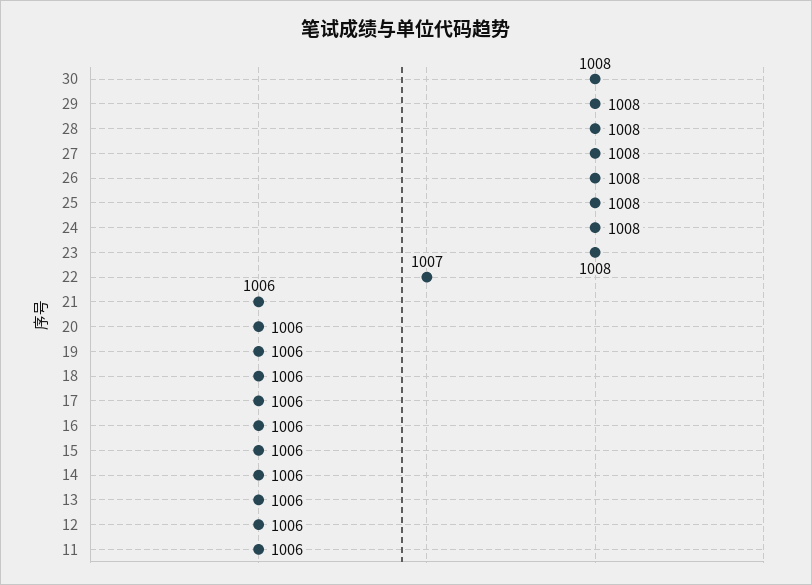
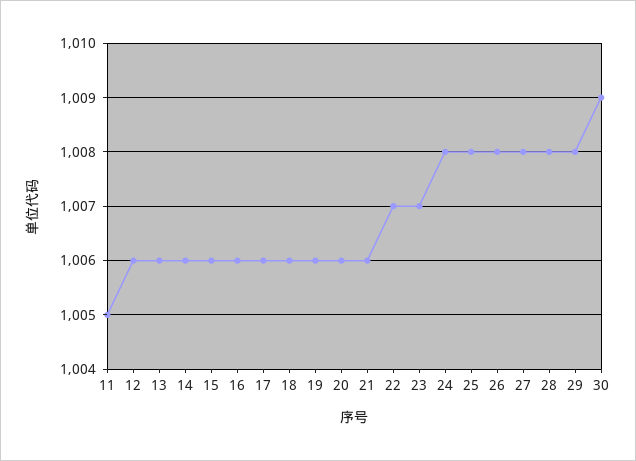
30: 1008 -> 1009
23: 1008 -> 1007
11: 1006 -> 1005

